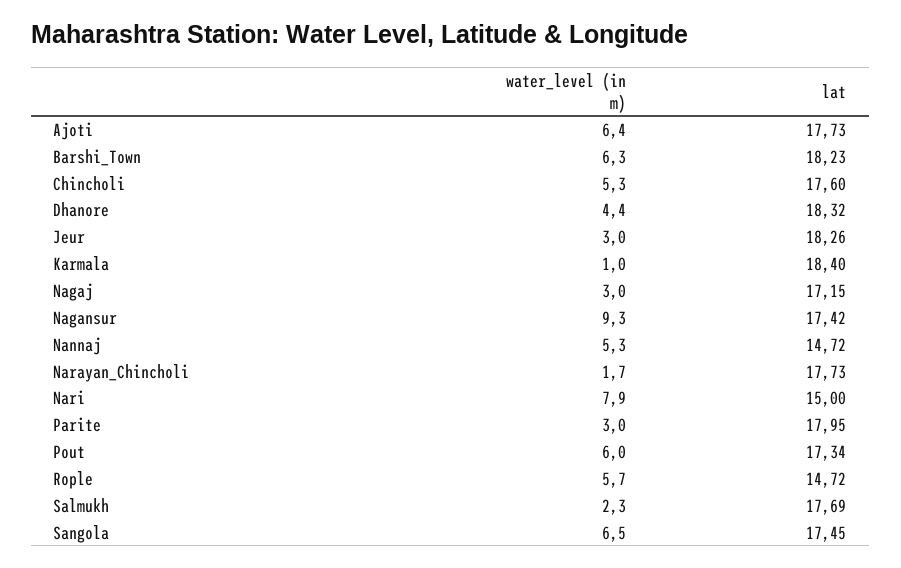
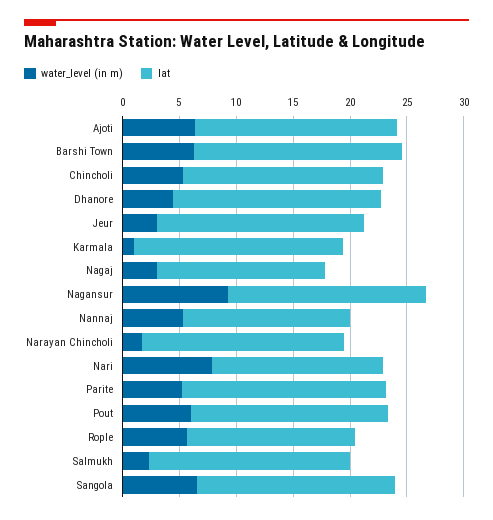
lat, Nagaj: 17.15 -> 15
water_level (in m), Parite: 3 -> 5

